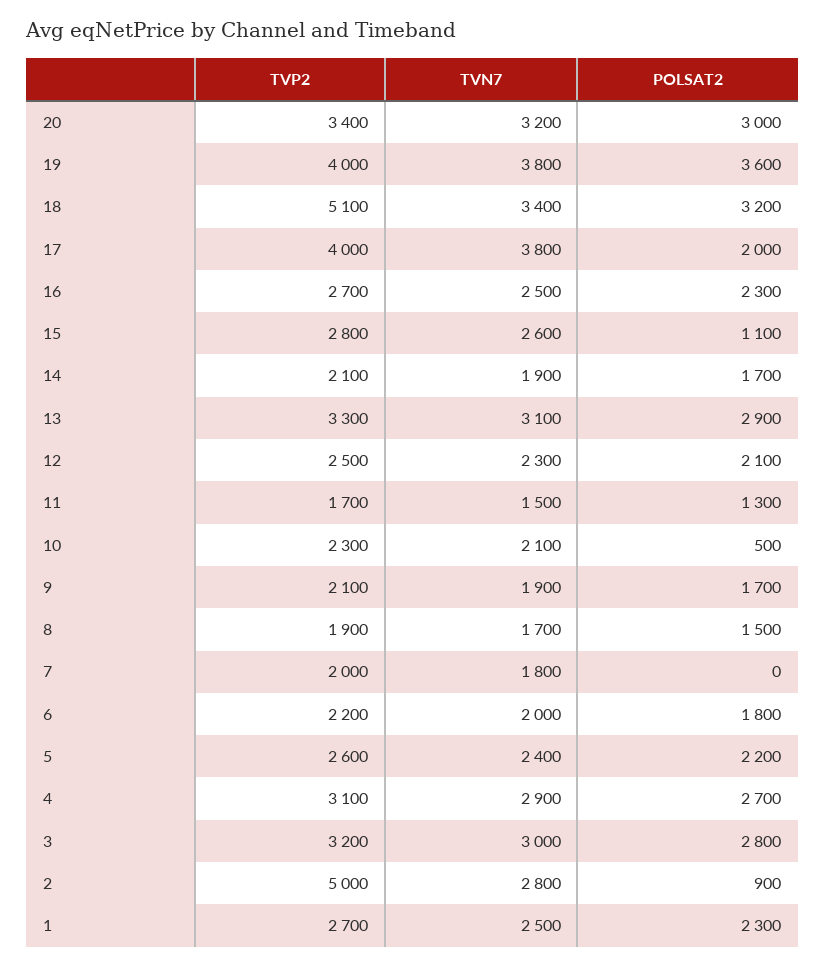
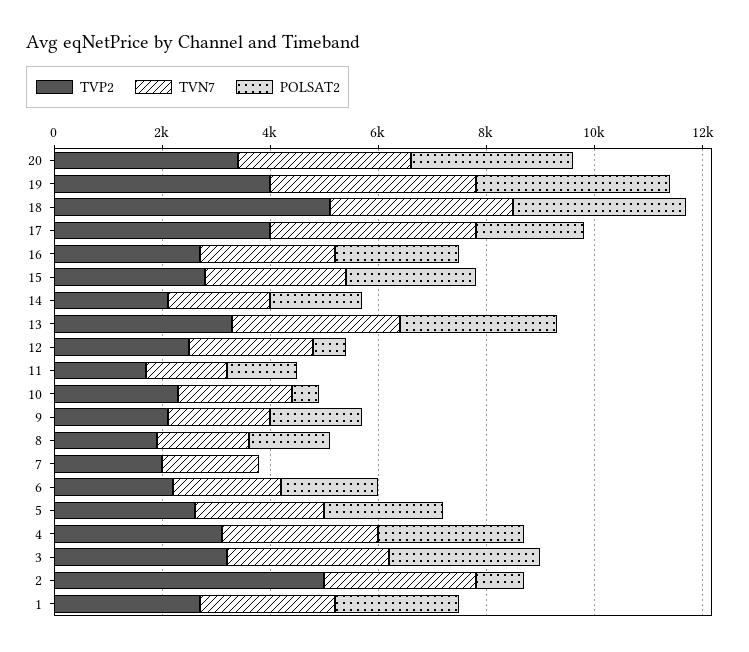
POLSAT2, 15: 1100 -> 2500
POLSAT2, 12: 2100 -> 500

